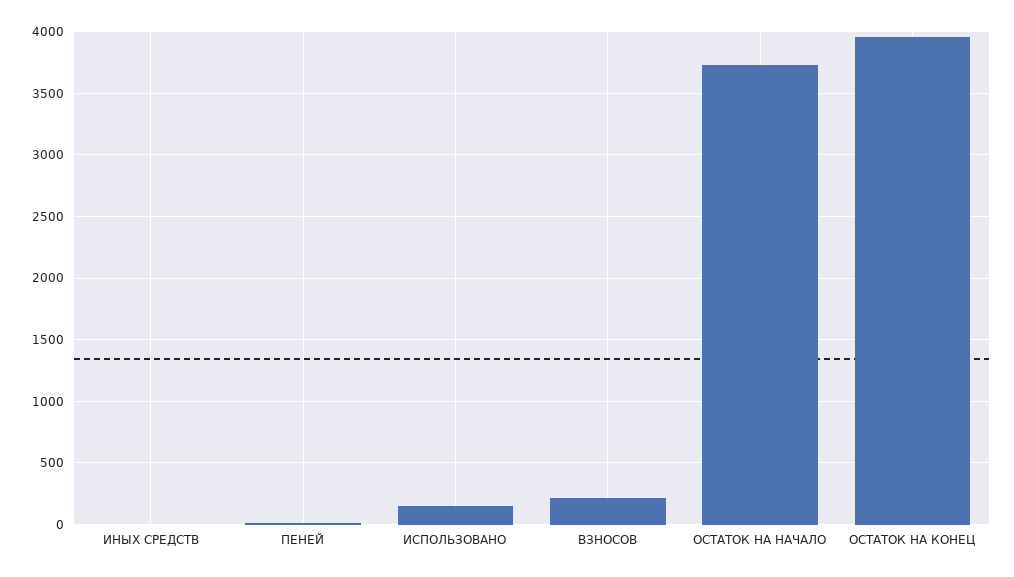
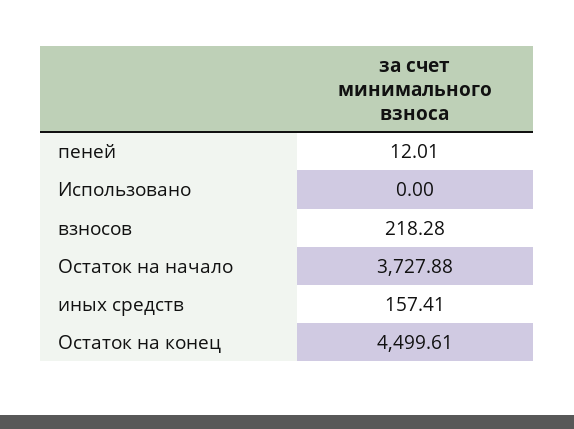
ИНЫХ СРЕДСТВ: 0 -> 157.41
ИСПОЛЬЗОВАНО: 150 -> 0
ОСТАТОК НА КОНЕЦ: 3950 -> 4499.61

